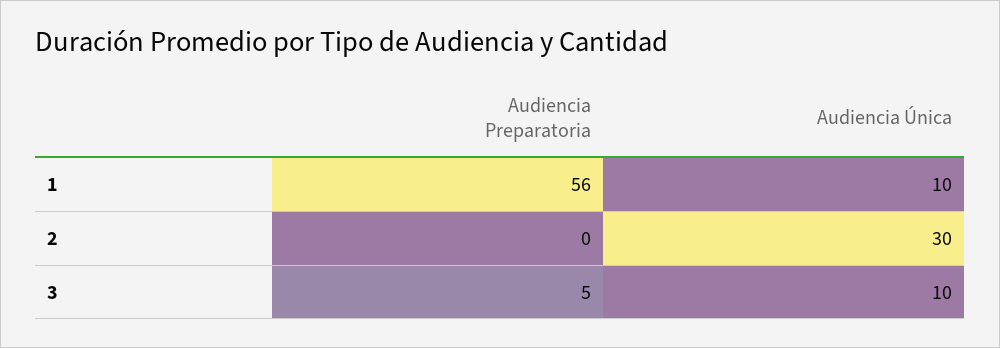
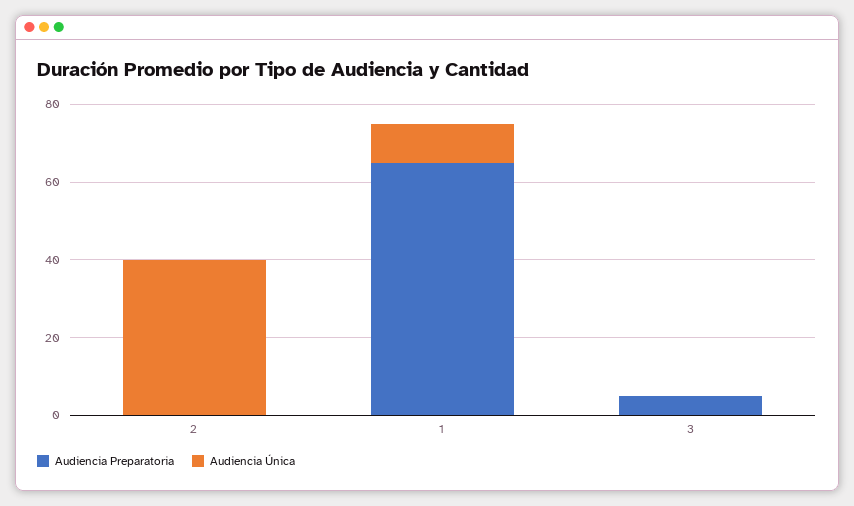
Audiencia Preparatoria, 1: 56 -> 65
Audiencia Única, 2: 30 -> 40
Audiencia Única, 3: 10 -> 0

